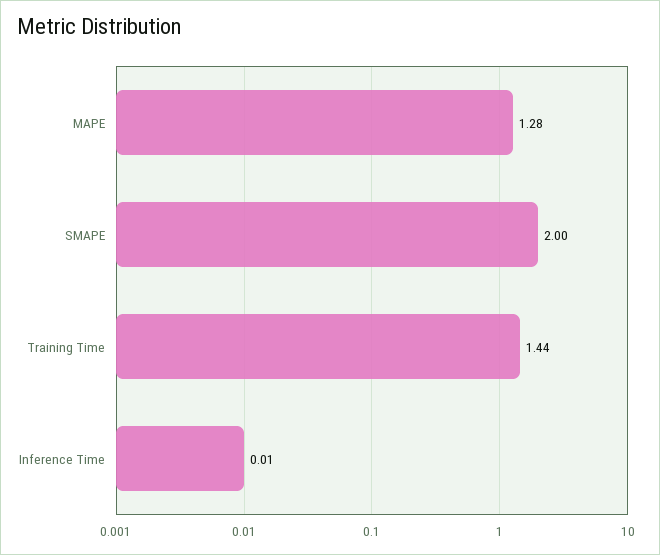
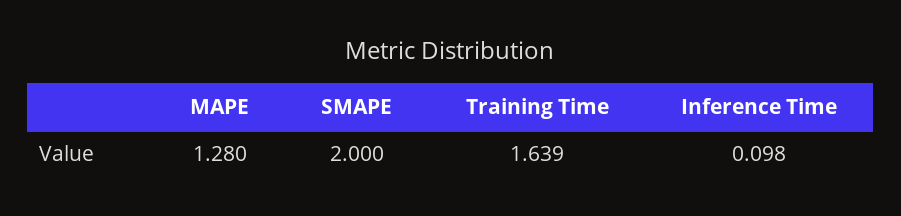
Training Time: 1.44 -> 1.639
Inference Time: 0.01 -> 0.098

